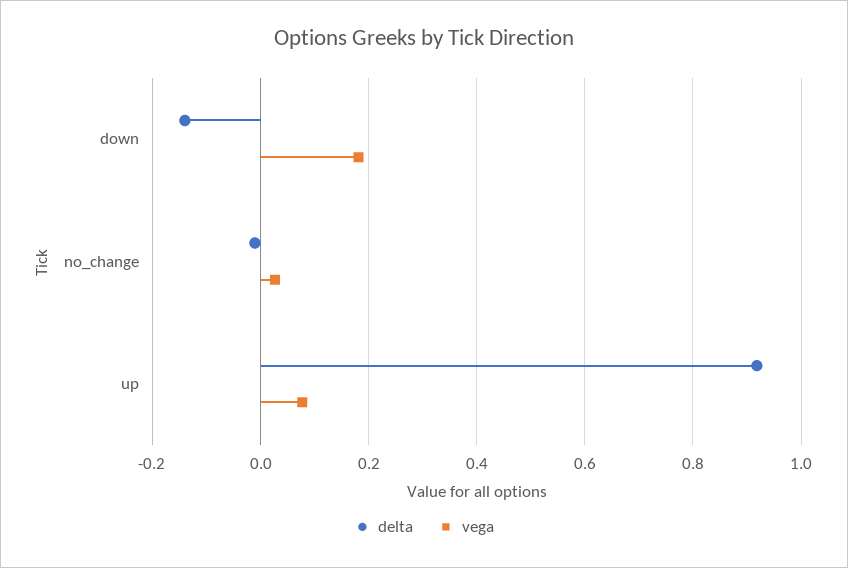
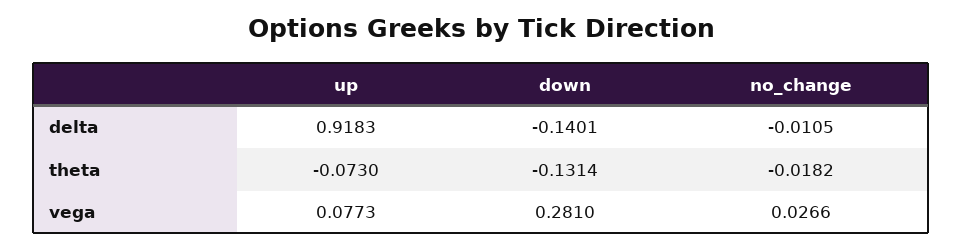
vega, down: 0.18 -> 0.281
theta, up: none -> -0.073
theta, down: none -> -0.1314
theta, no_change: none -> -0.0182

